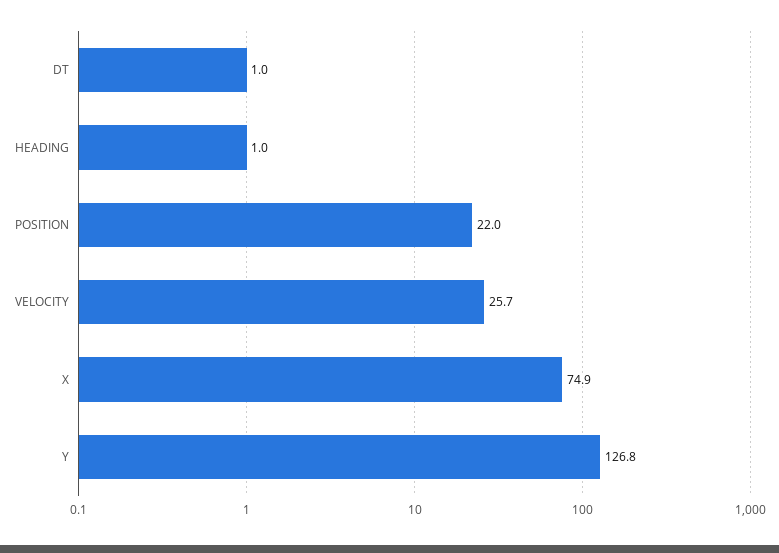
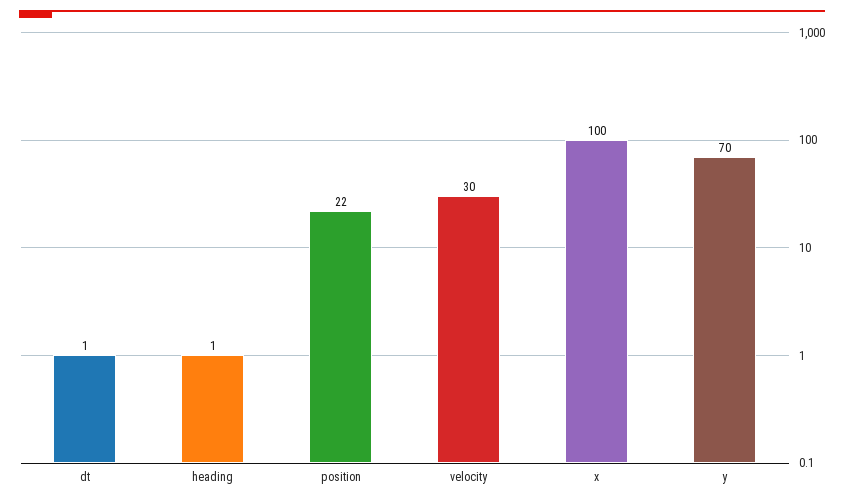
VELOCITY: 25.7 -> 30
X: 74.9 -> 100
Y: 126.8 -> 70

